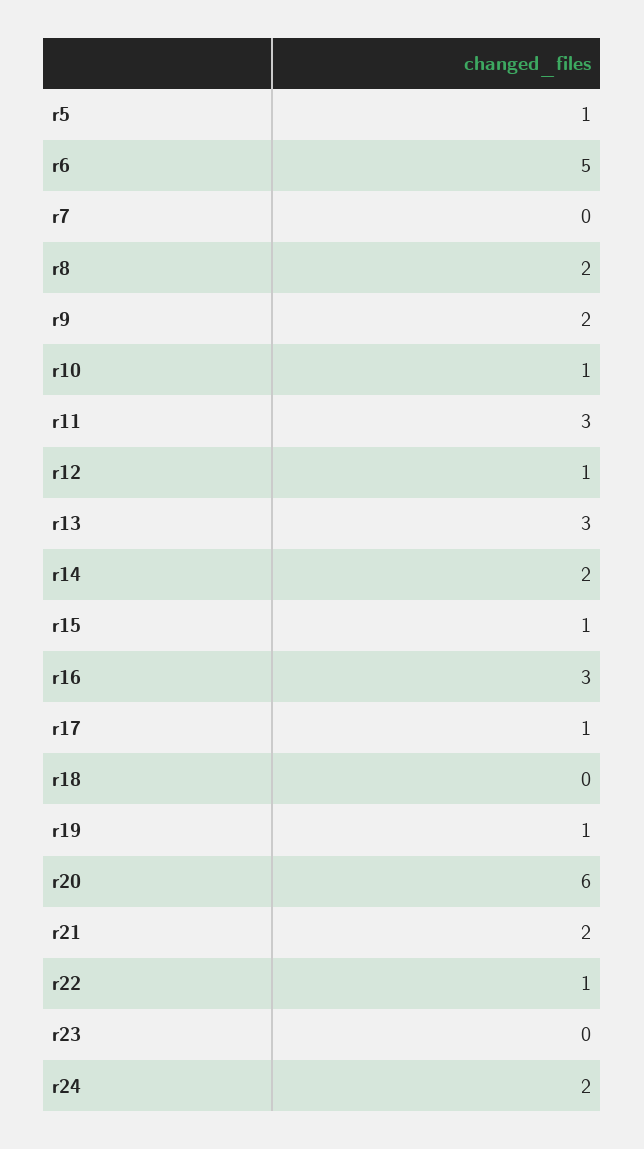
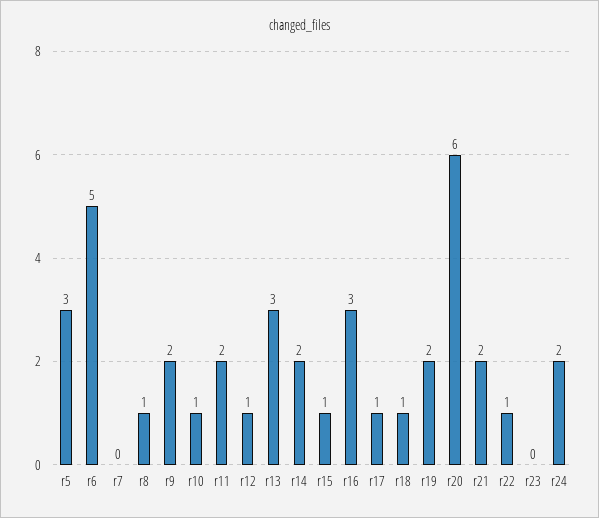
r5: 1 -> 3
r8: 2 -> 1
r11: 3 -> 2
r18: 0 -> 1
r19: 1 -> 2

